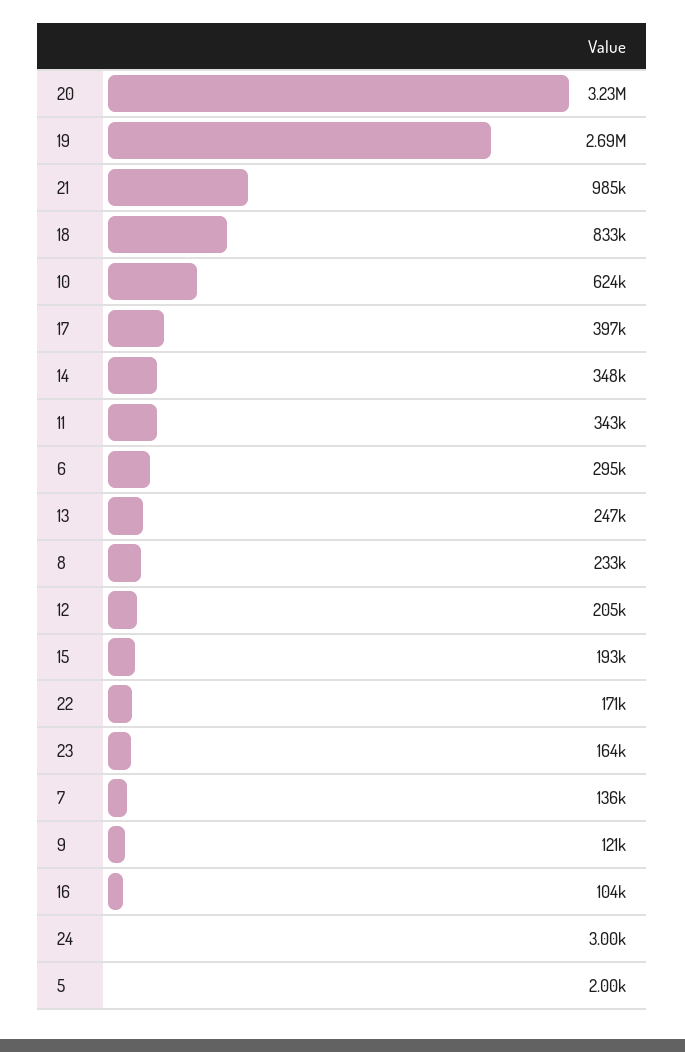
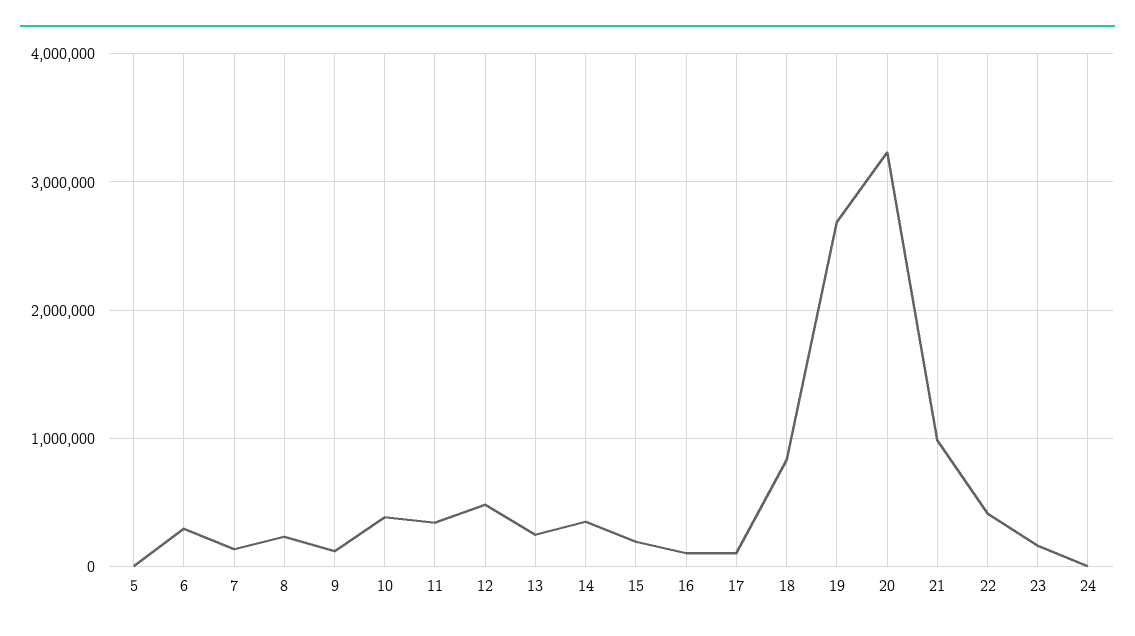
10: 624000 -> 400000
17: 397000 -> 100000
12: 205000 -> 500000
22: 171000 -> 400000

